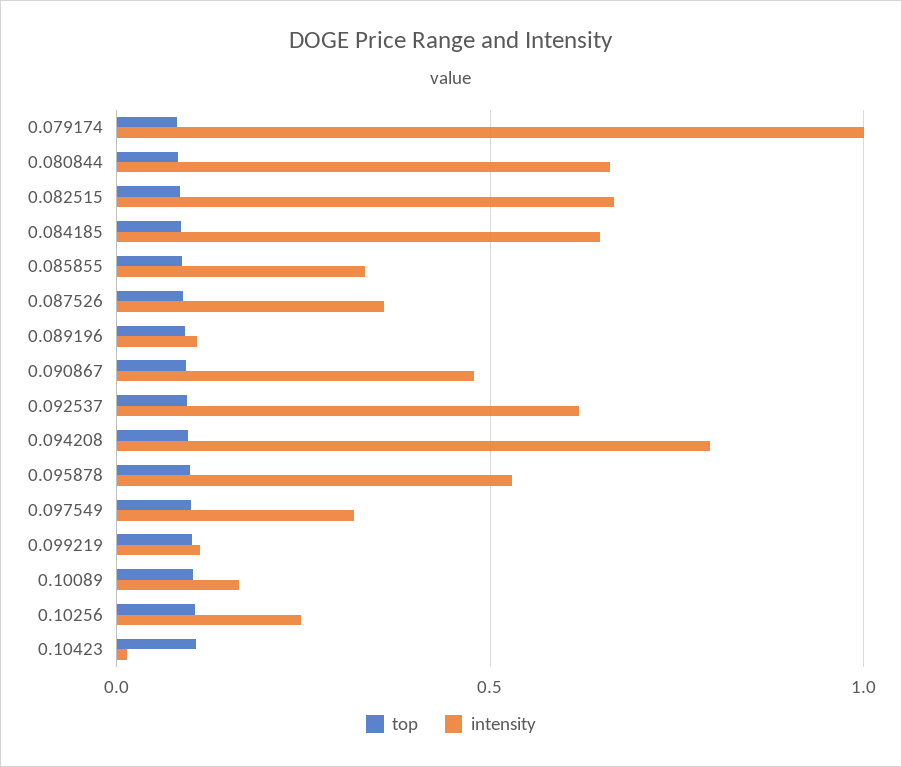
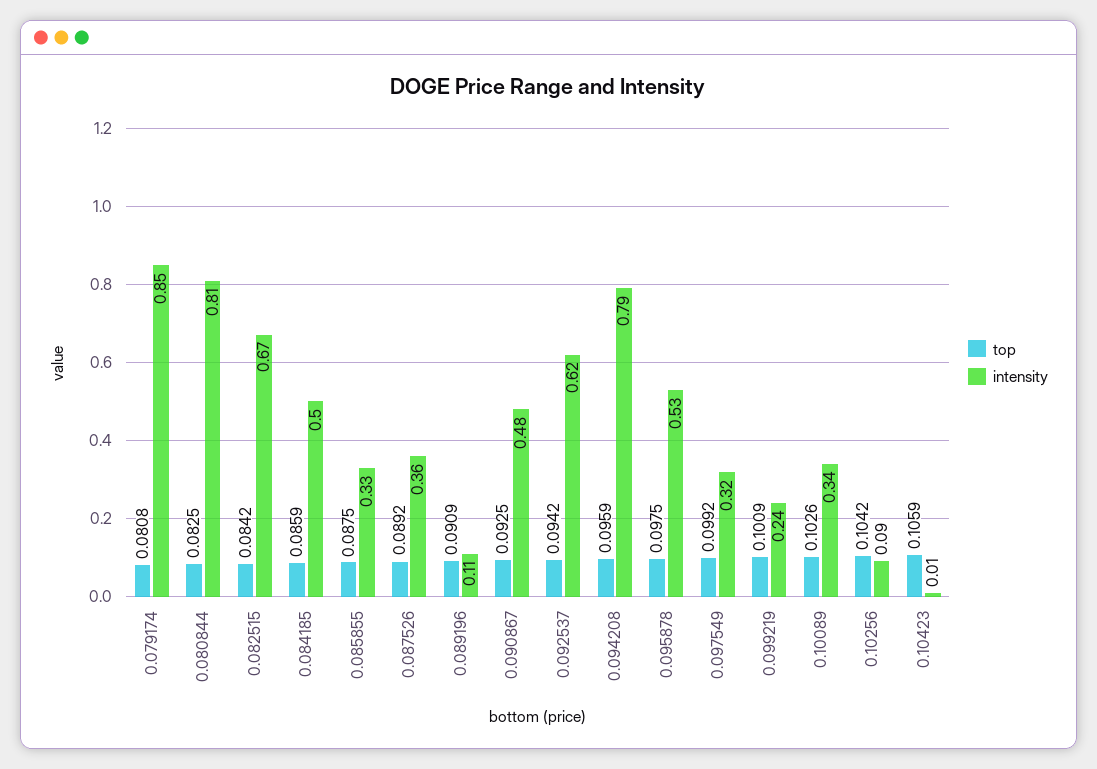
intensity, 0.079174: 1 -> 0.85
intensity, 0.080844: 0.65 -> 0.81
intensity, 0.084185: 0.65 -> 0.5
intensity, 0.099219: 0.1 -> 0.24
intensity, 0.10089: 0.15 -> 0.34
intensity, 0.10256: 0.25 -> 0.09

